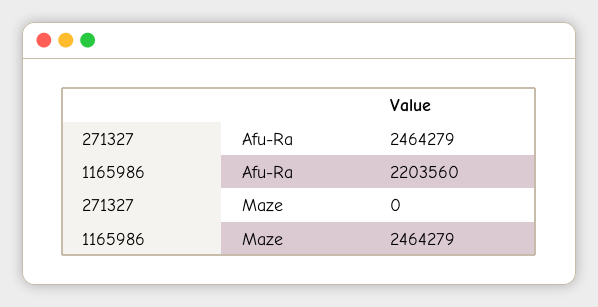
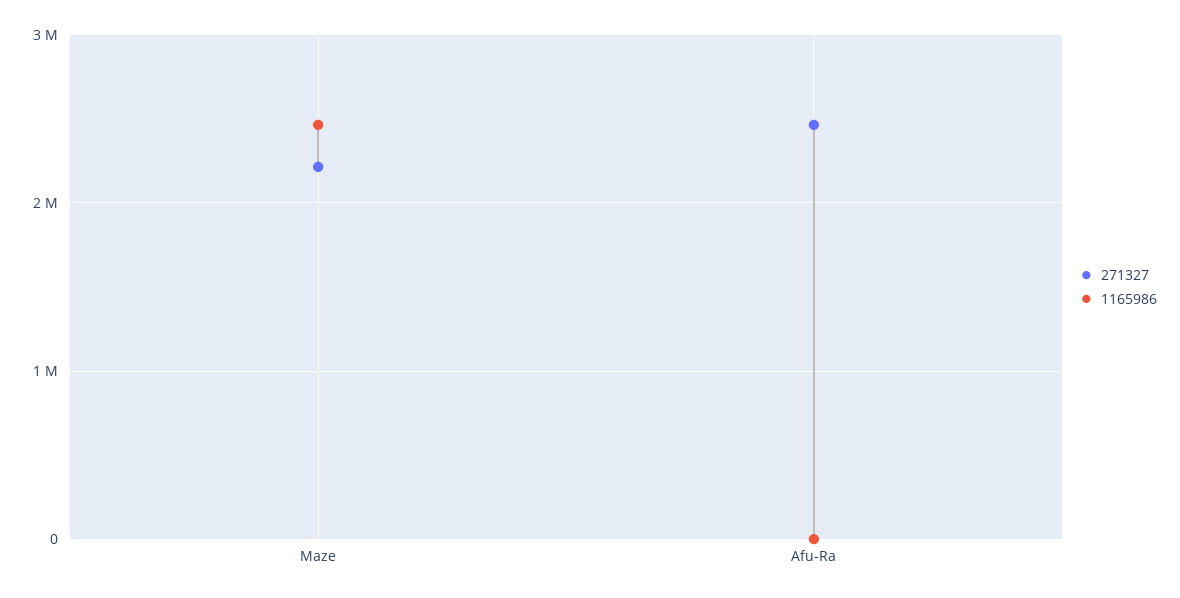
1165986, Afu-Ra: 2203560 -> 0
271327, Maze: 0 -> 2200000

